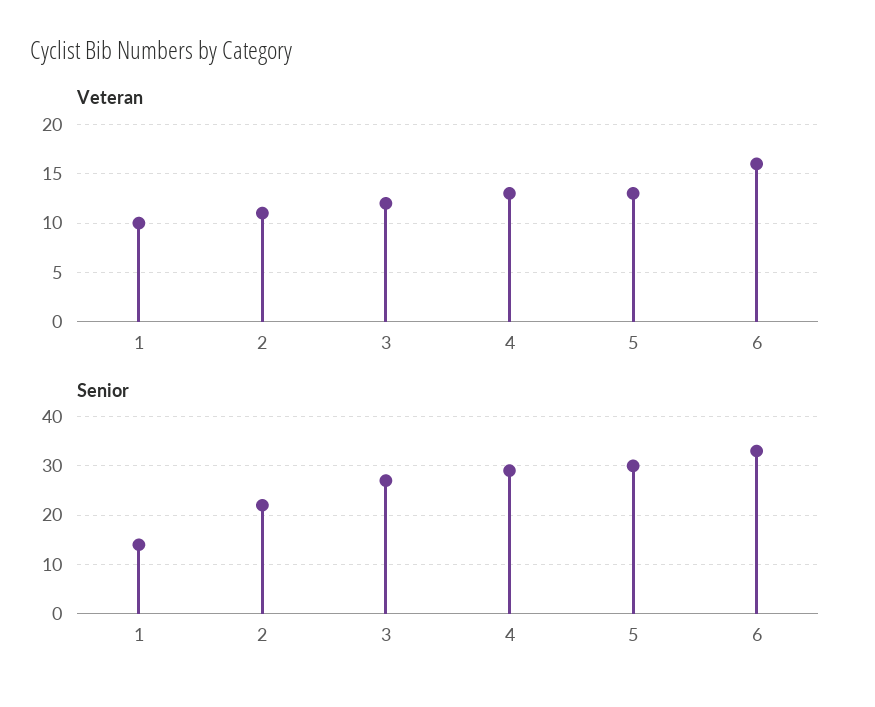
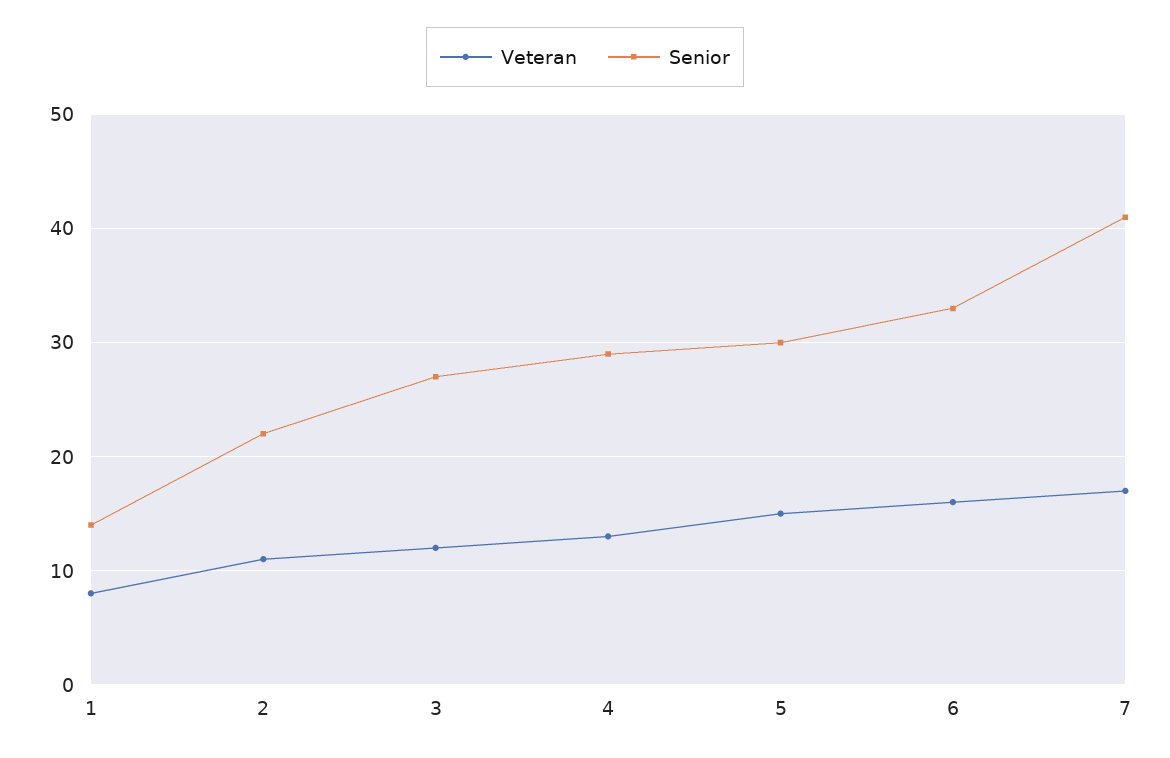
Veteran, 1: 10 -> 8
Veteran, 5: 13 -> 15
Veteran, 7: none -> 17
Senior, 7: none -> 41

